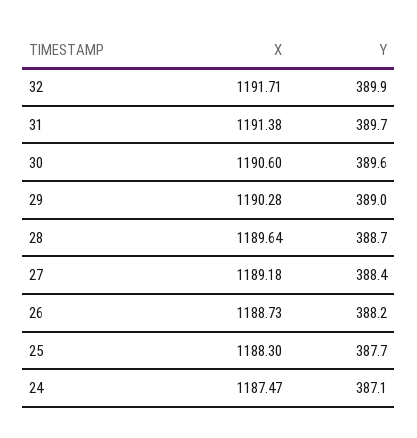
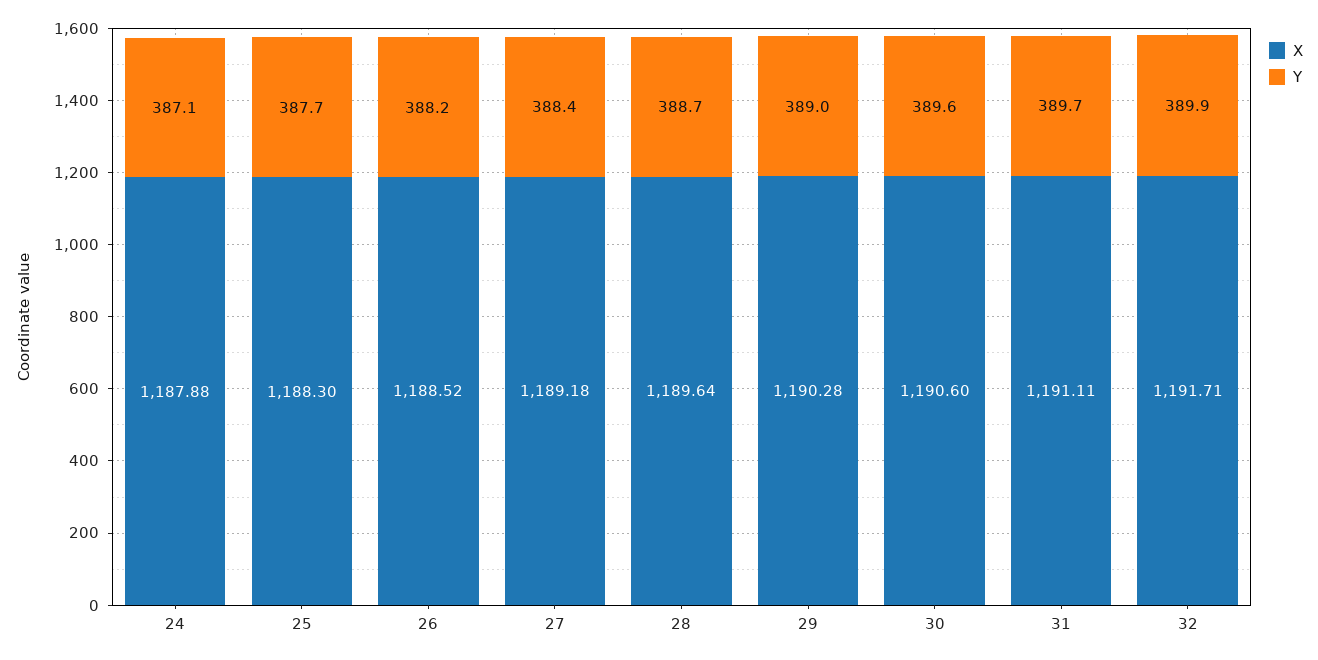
X, 31: 1191.38 -> 1191.11
X, 26: 1188.73 -> 1188.52
X, 24: 1187.47 -> 1187.88

